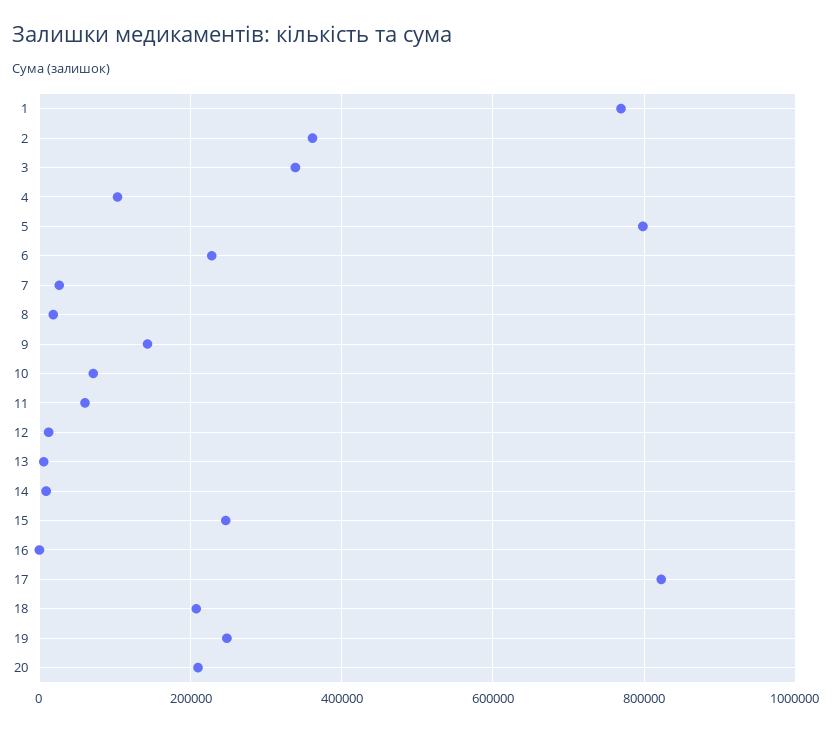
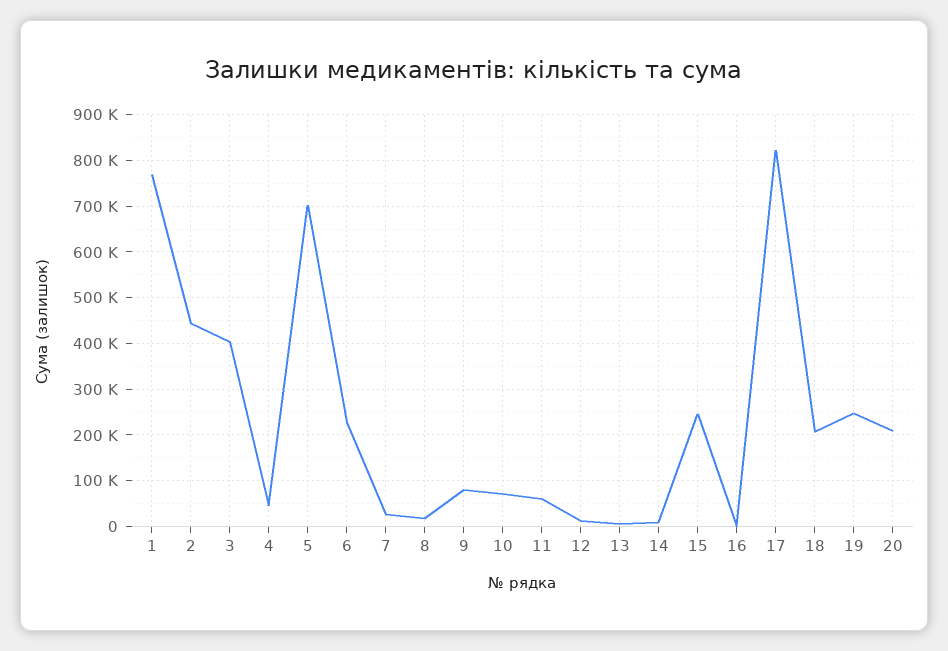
2: 360000 -> 440000
3: 340000 -> 400000
4: 100000 -> 40000
5: 800000 -> 700000
9: 140000 -> 80000

